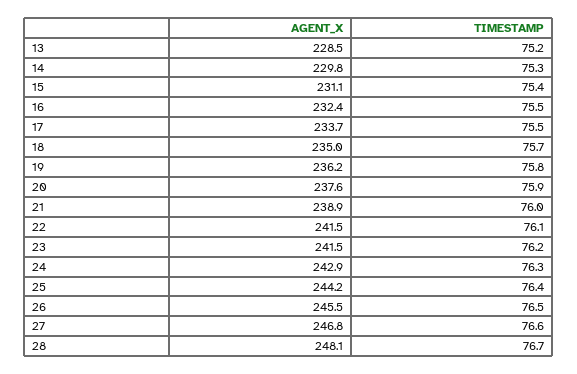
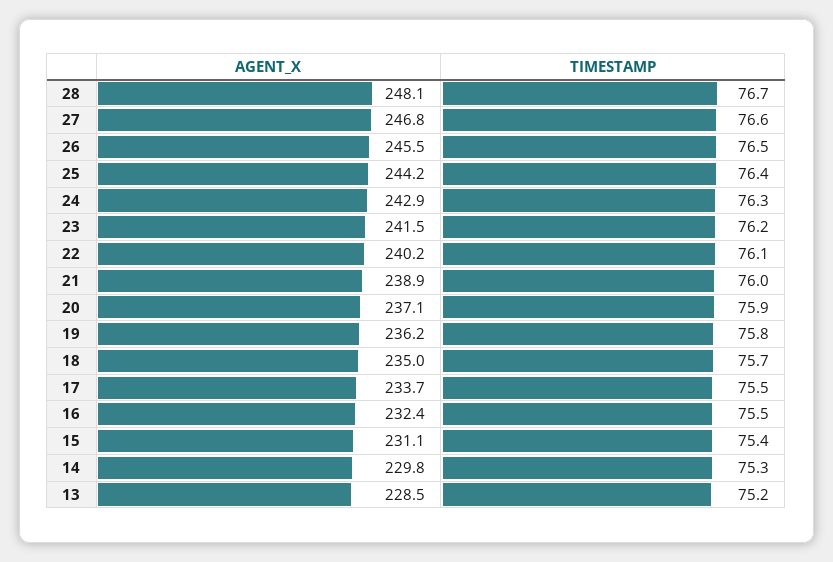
AGENT_X, 20: 237.6 -> 237.1
AGENT_X, 22: 241.5 -> 240.2

